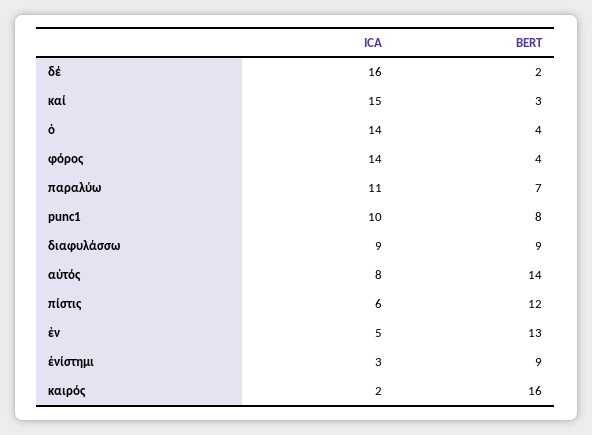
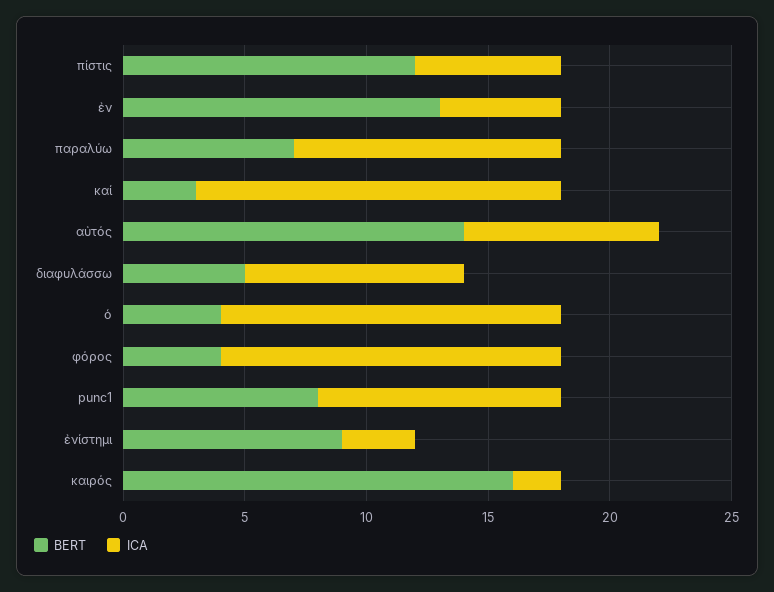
ICA, δέ: 16 -> none
BERT, δέ: 2 -> none
BERT, διαφυλάσσω: 9 -> 5

